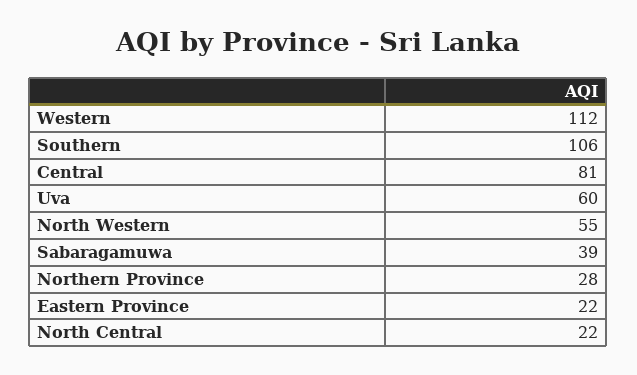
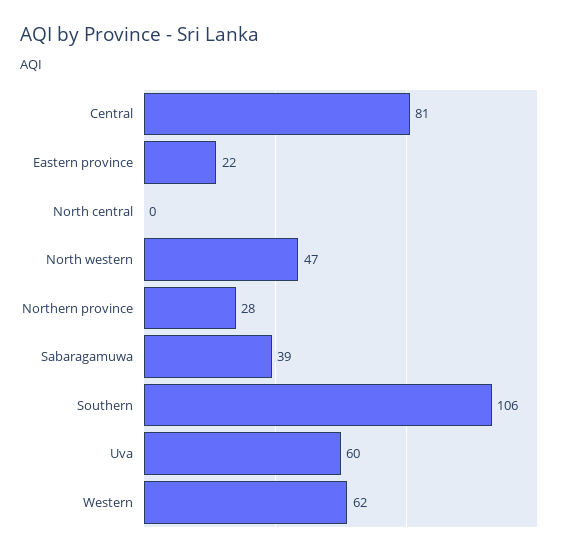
Western: 112 -> 62
North Western: 55 -> 47
North Central: 22 -> 0

